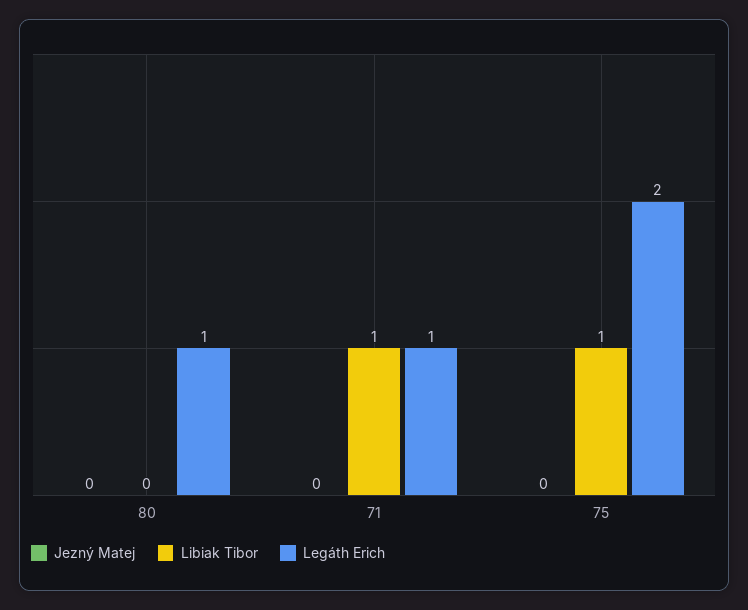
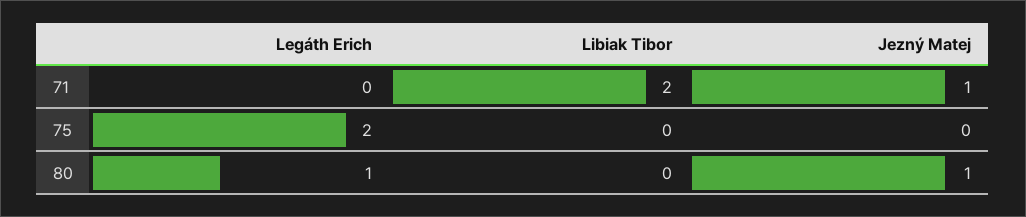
Jezný Matej, 80: 0 -> 1
Jezný Matej, 71: 0 -> 1
Libiak Tibor, 71: 1 -> 2
Legáth Erich, 71: 1 -> 0
Libiak Tibor, 75: 1 -> 0

